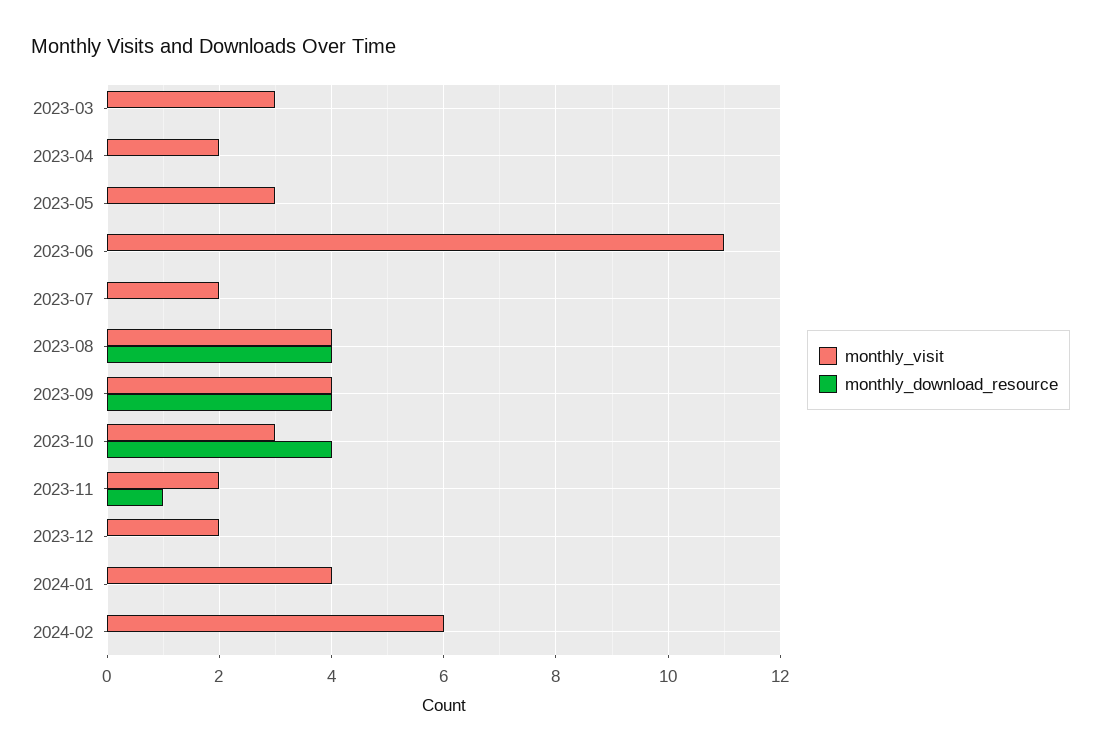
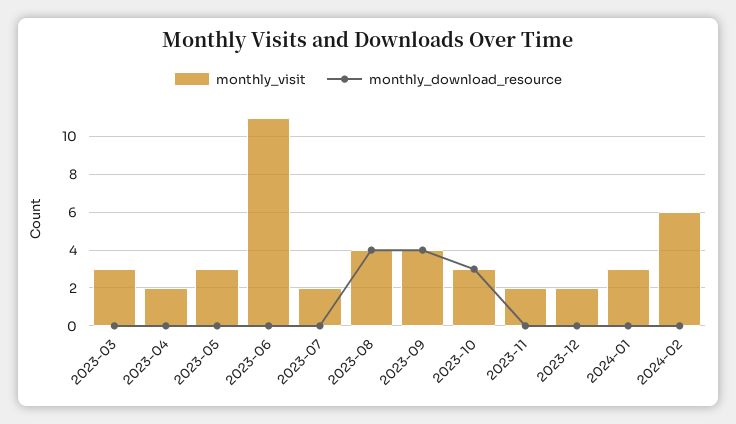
monthly_download_resource, 2023-10: 4 -> 3
monthly_download_resource, 2023-11: 1 -> 0
monthly_visit, 2024-01: 4 -> 3

